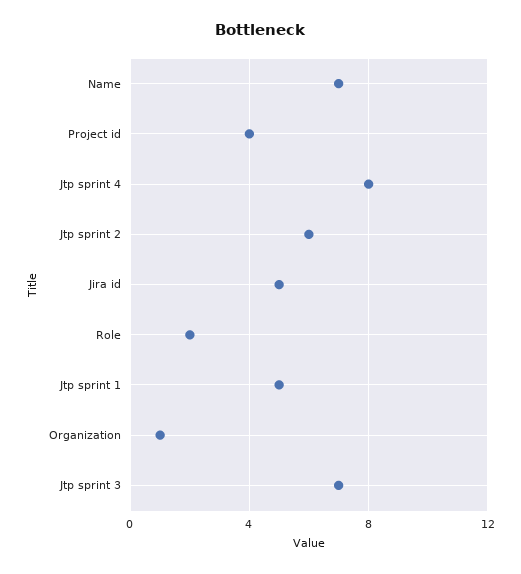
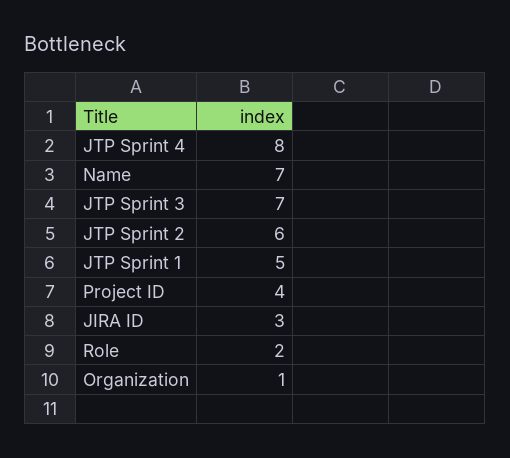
Jira id: 5 -> 3

